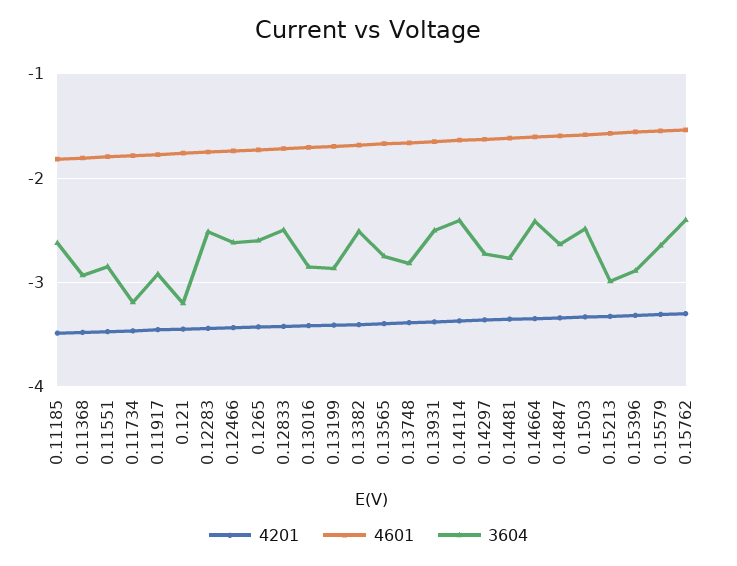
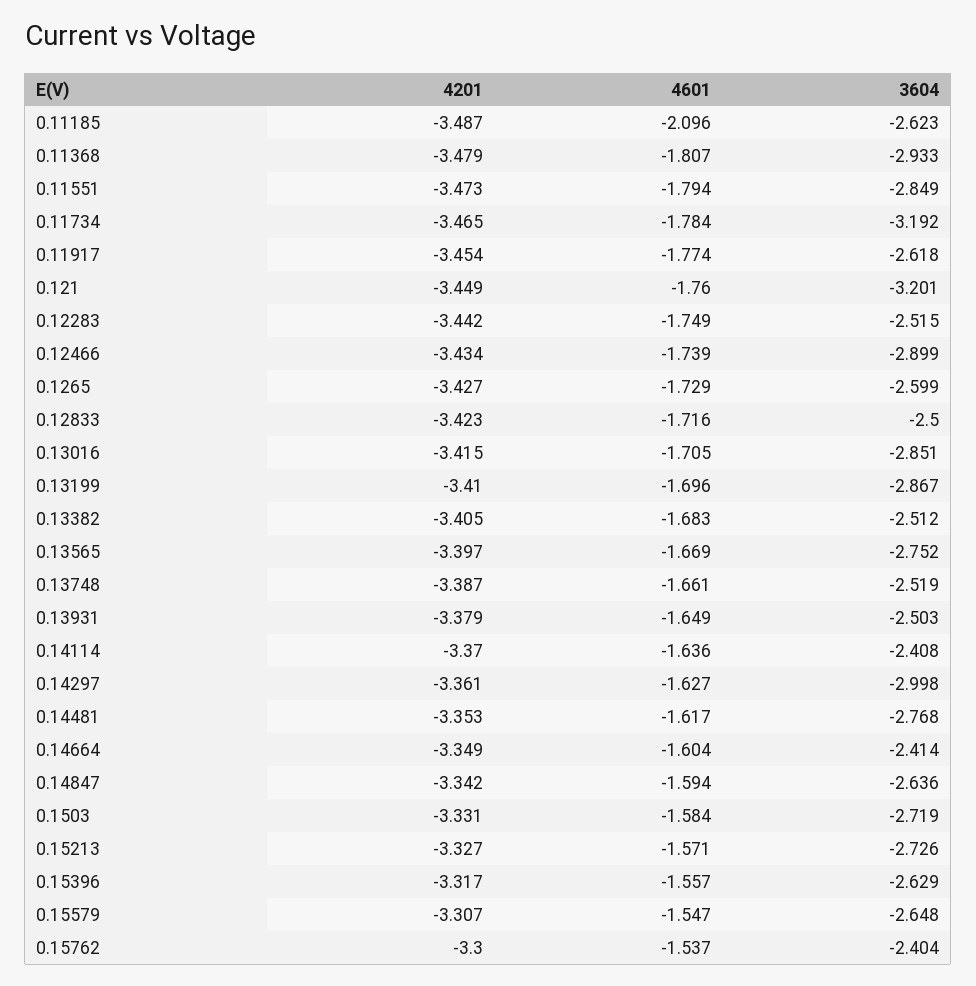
4601, 0.11185: -1.8 -> -2.096
3604, 0.11917: -2.9 -> -2.618
3604, 0.12466: -2.6 -> -2.899
3604, 0.13748: -2.8 -> -2.519
3604, 0.14297: -2.7 -> -2.998
3604, 0.1503: -2.5 -> -2.719
3604, 0.15213: -3 -> -2.726
3604, 0.15396: -2.9 -> -2.629

